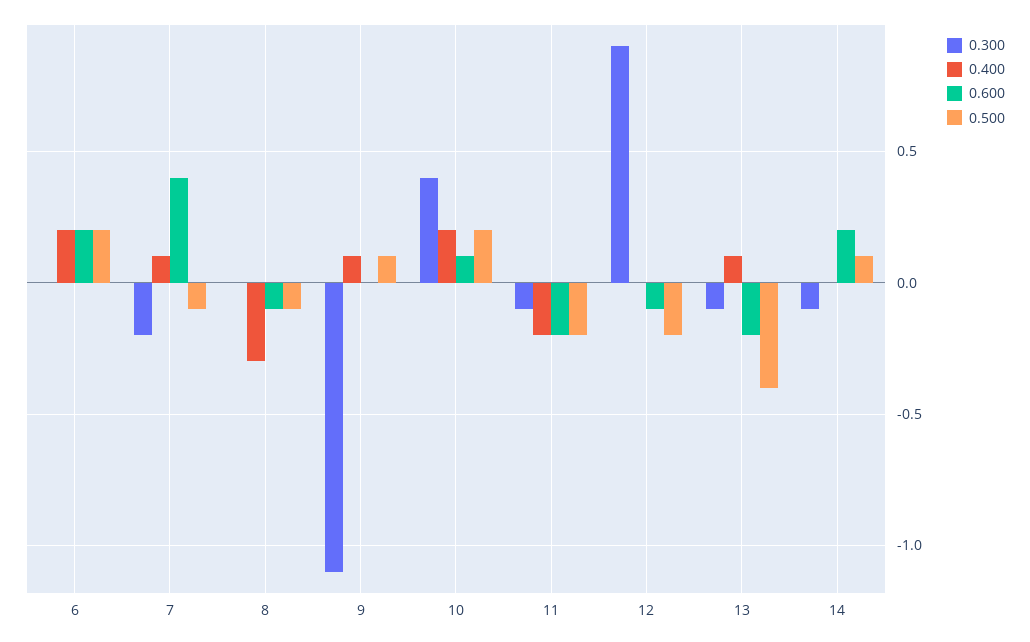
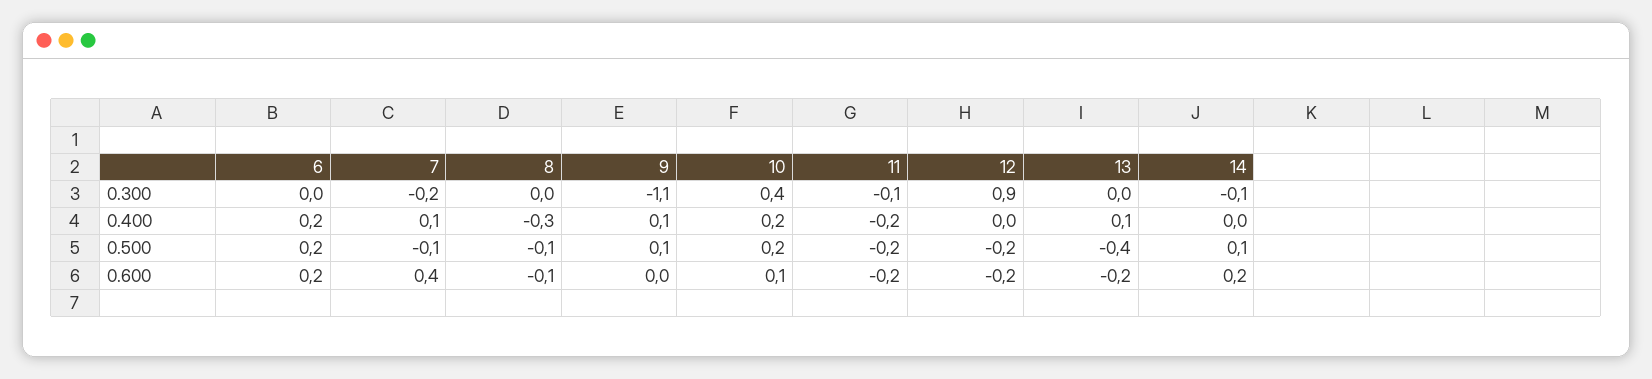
0.600, 12: -0.1 -> -0.2
0.300, 13: -0.1 -> 0

